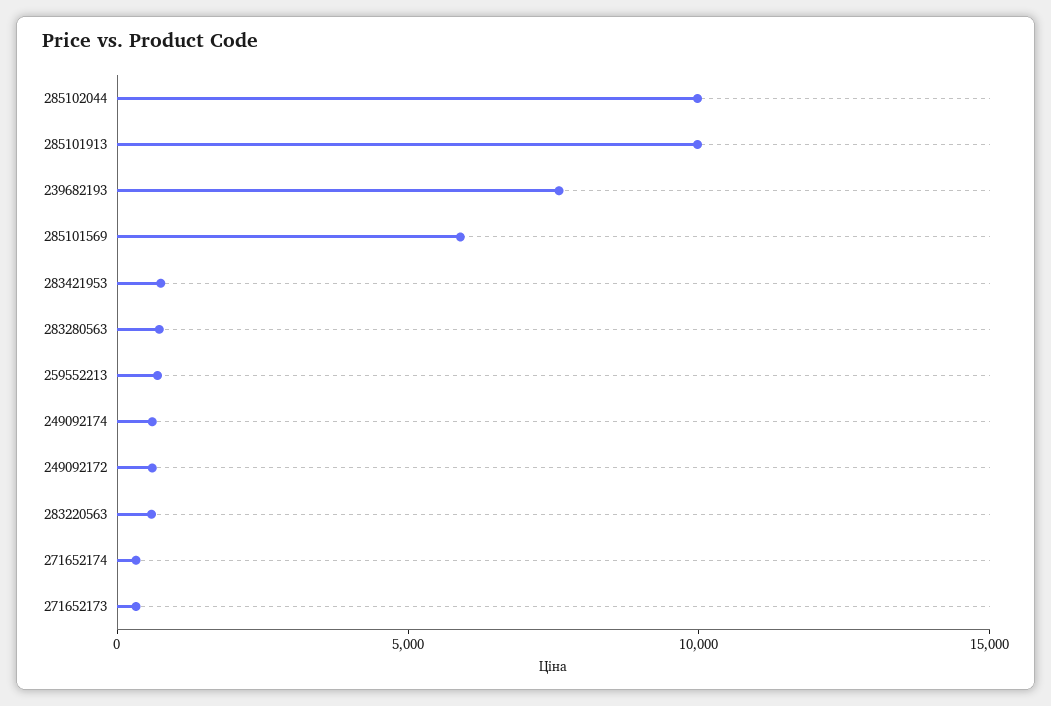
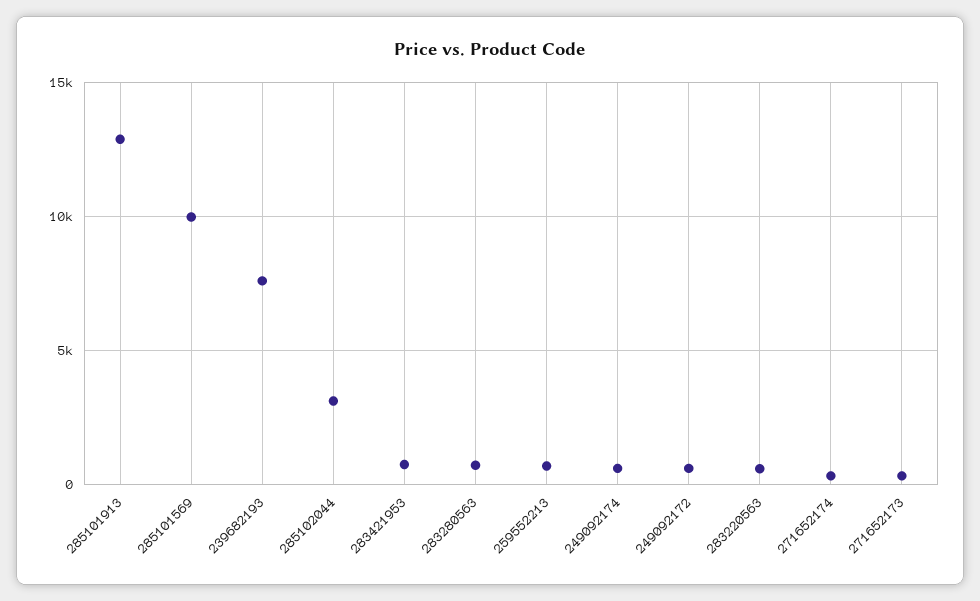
285102044: 10000 -> 3000
285101913: 10000 -> 13000
285101569: 6000 -> 10000

